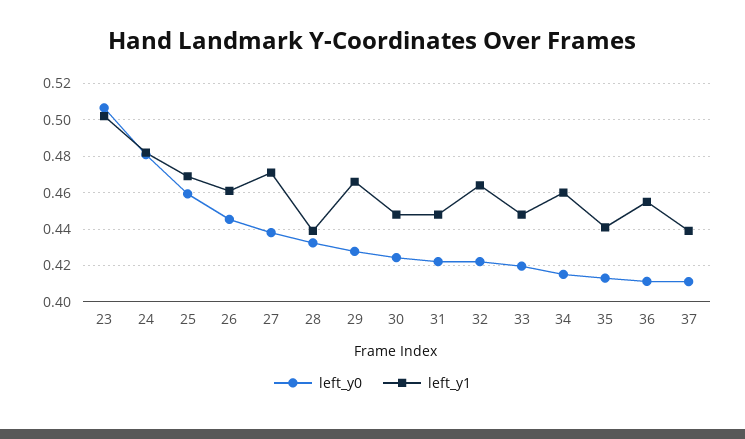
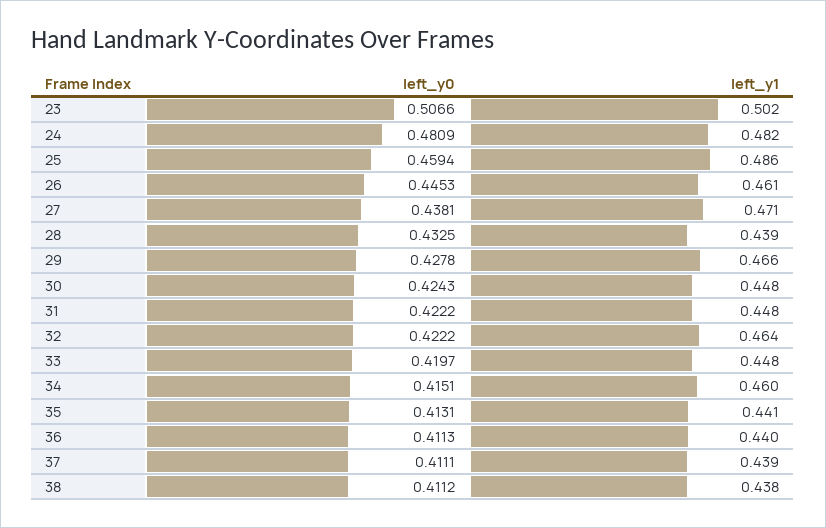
left_y1, 25: 0.47 -> 0.486
left_y1, 36: 0.455 -> 0.44
left_y0, 38: none -> 0.4112
left_y1, 38: none -> 0.438

